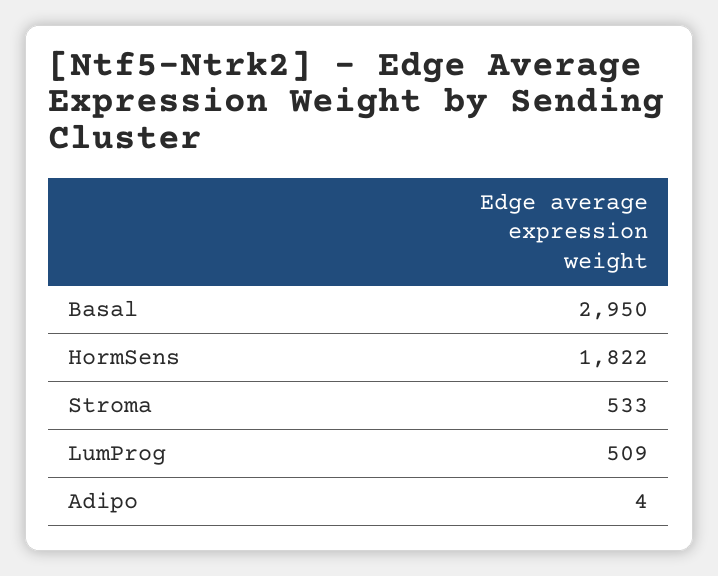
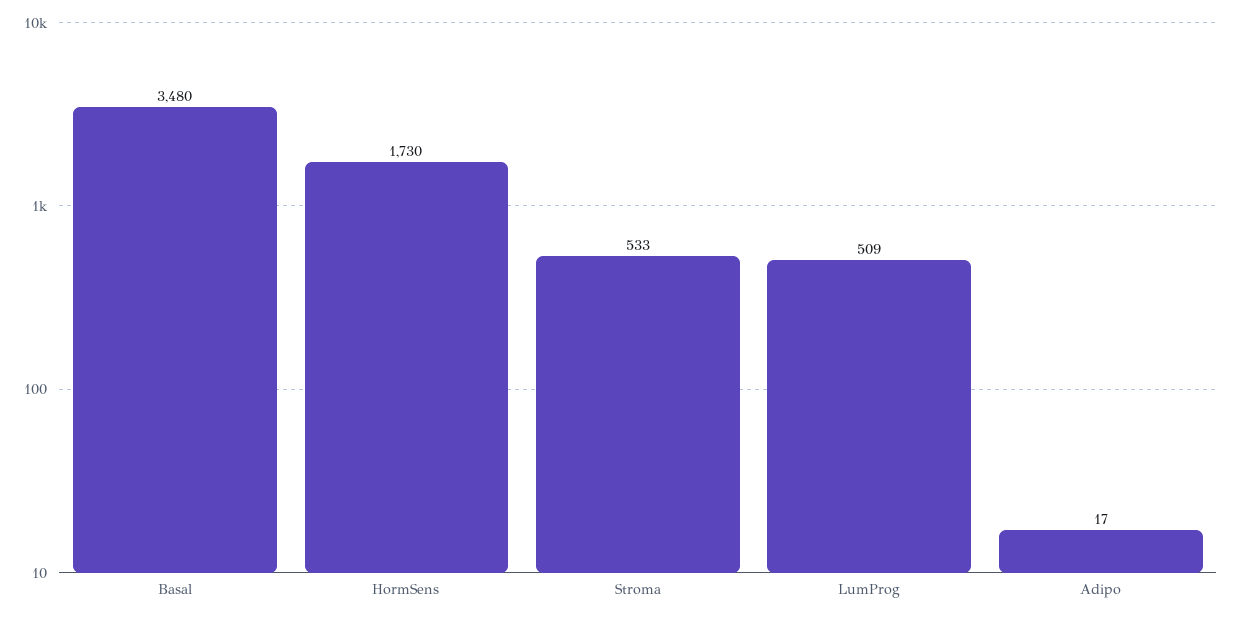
Basal: 2950 -> 3480
HormSens: 1822 -> 1730
Adipo: 4 -> 17

